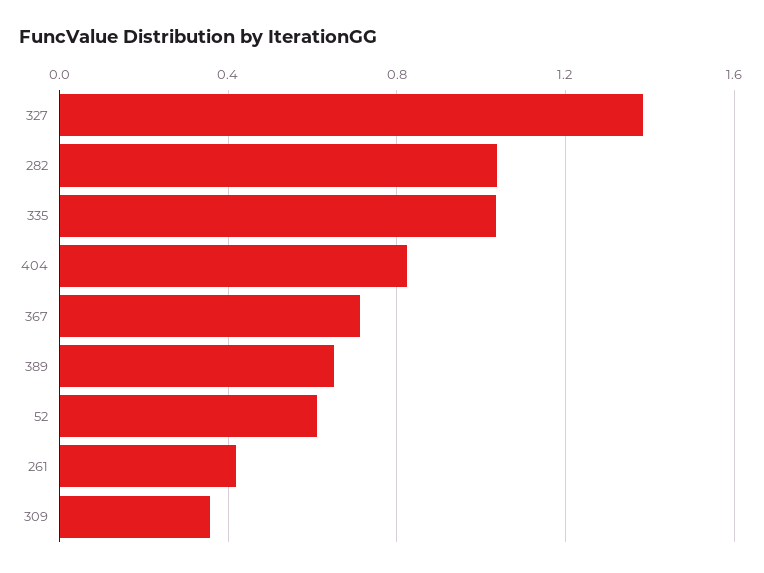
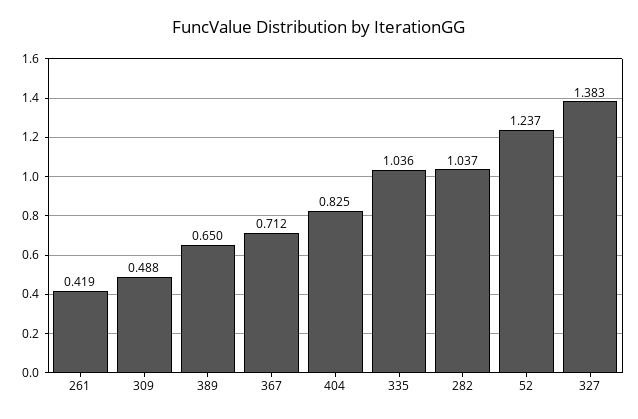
52: 0.6 -> 1.237
309: 0.35 -> 0.488

